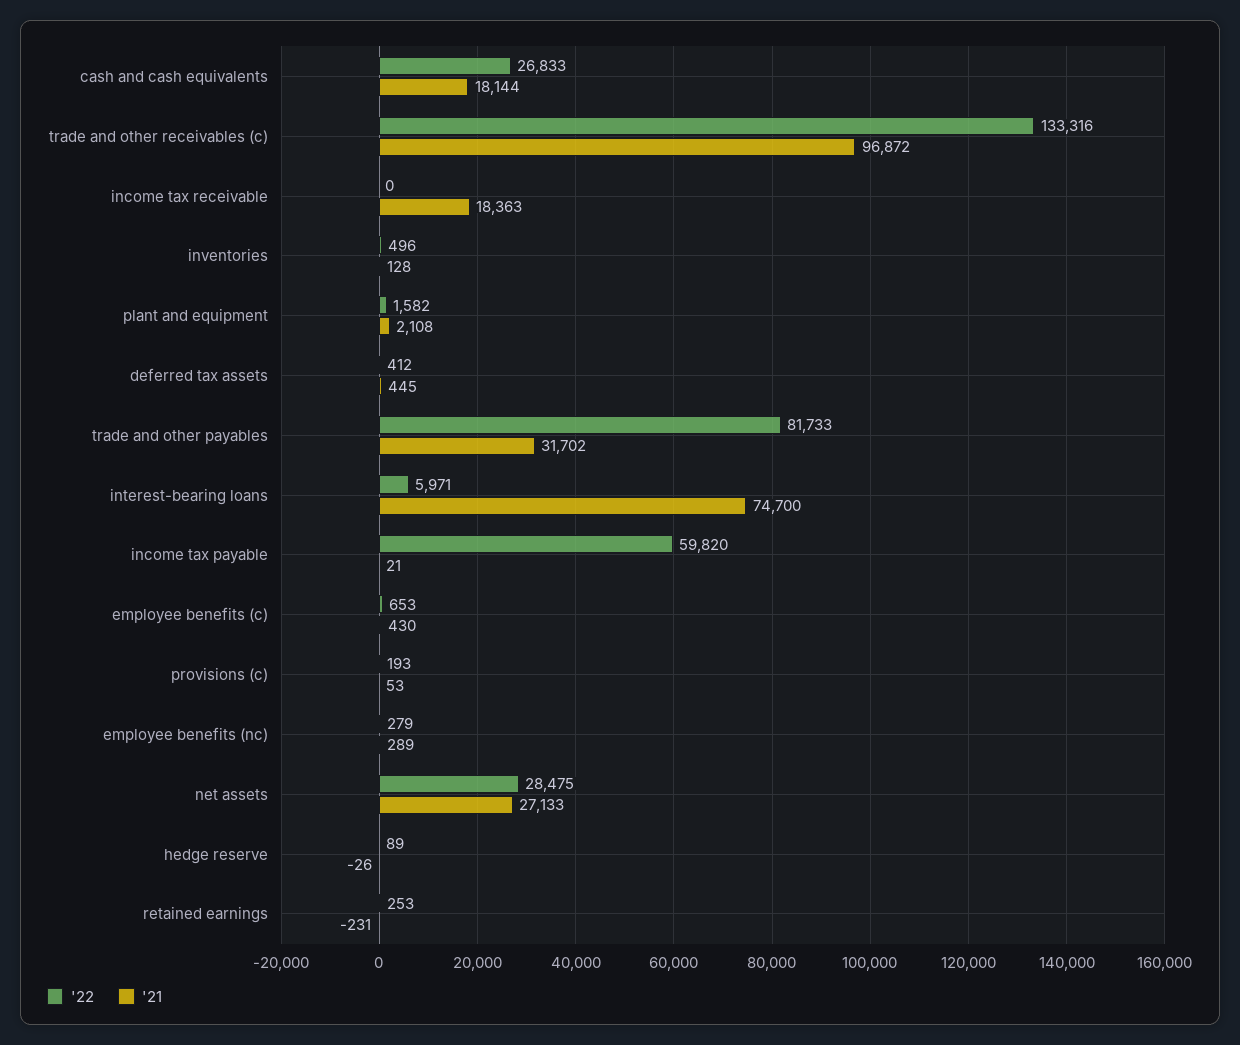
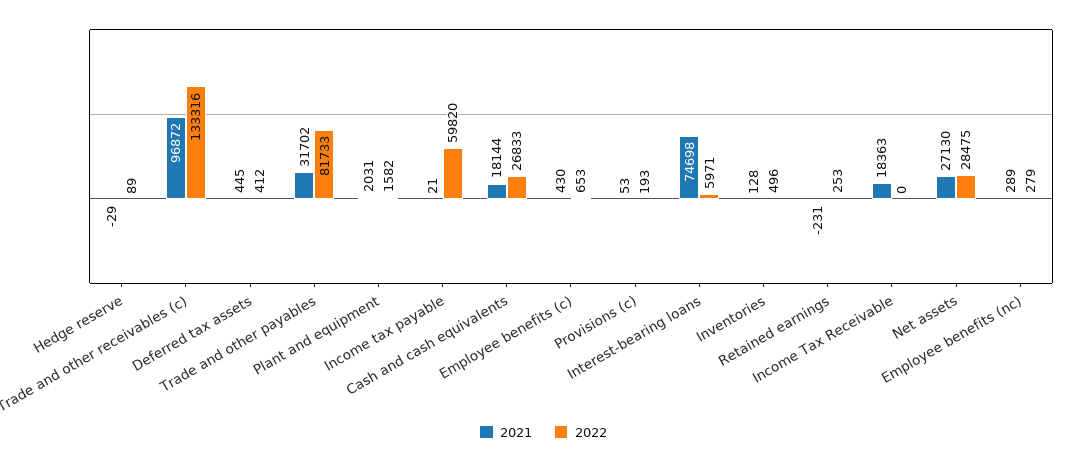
'21, plant and equipment: 2108 -> 2031
'21, interest-bearing loans: 74700 -> 74698
'21, net assets: 27133 -> 27130
'21, hedge reserve: -26 -> -29

